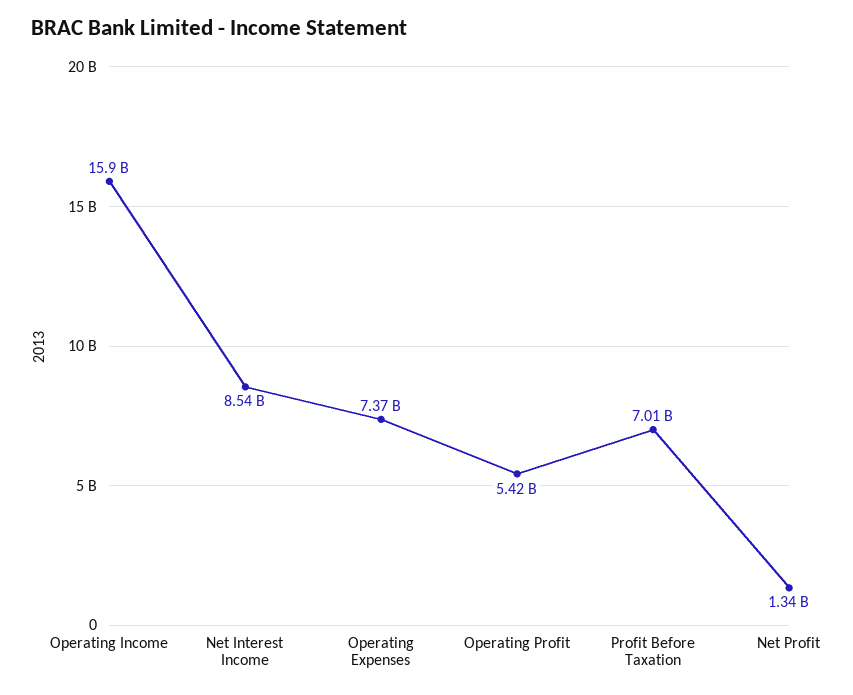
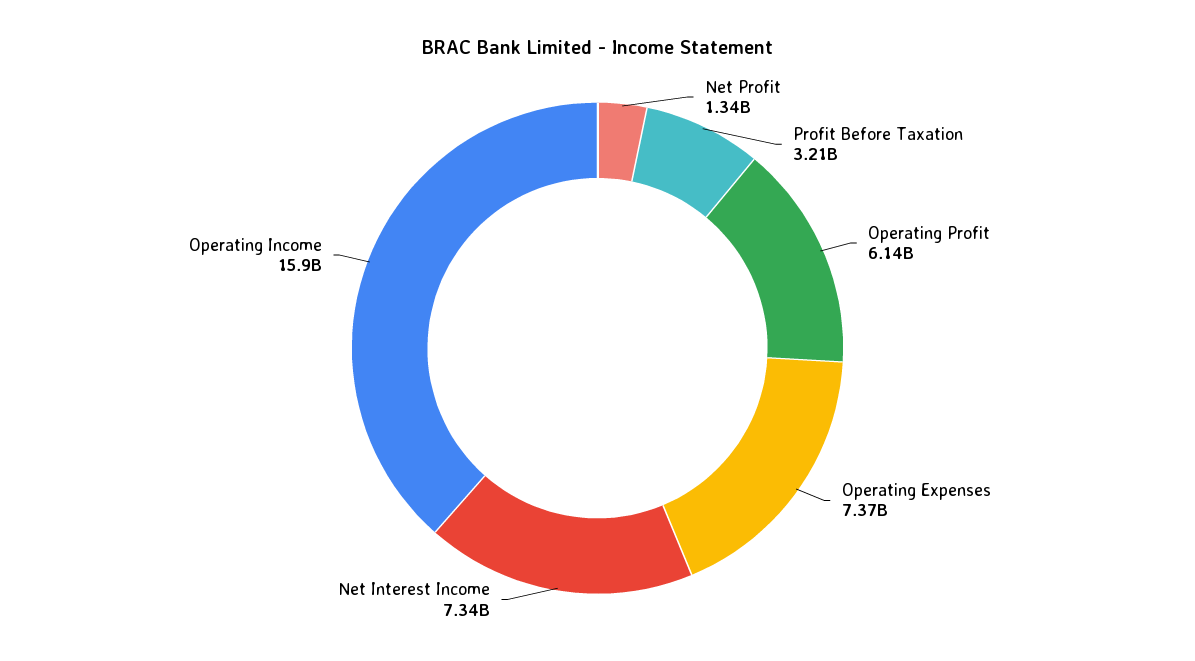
Net Interest Income: 8540000000 -> 7340000000
Operating Profit: 5420000000 -> 6140000000
Profit Before Taxation: 7010000000 -> 3210000000

